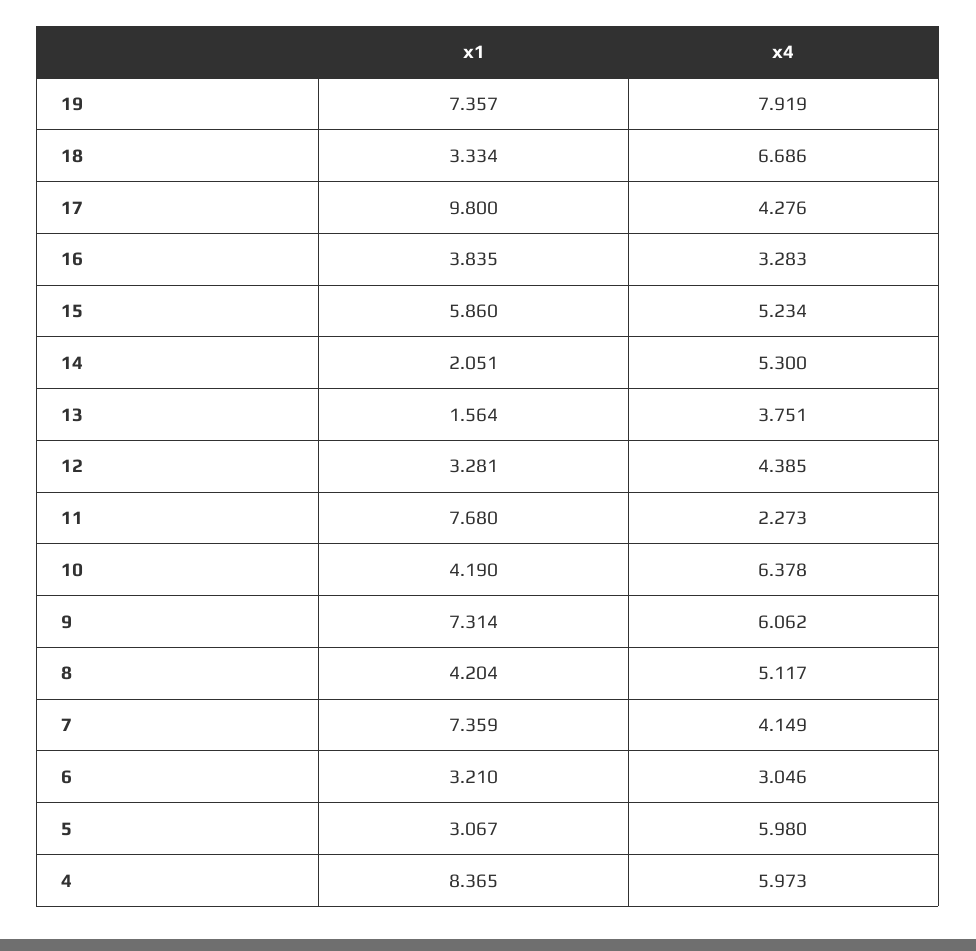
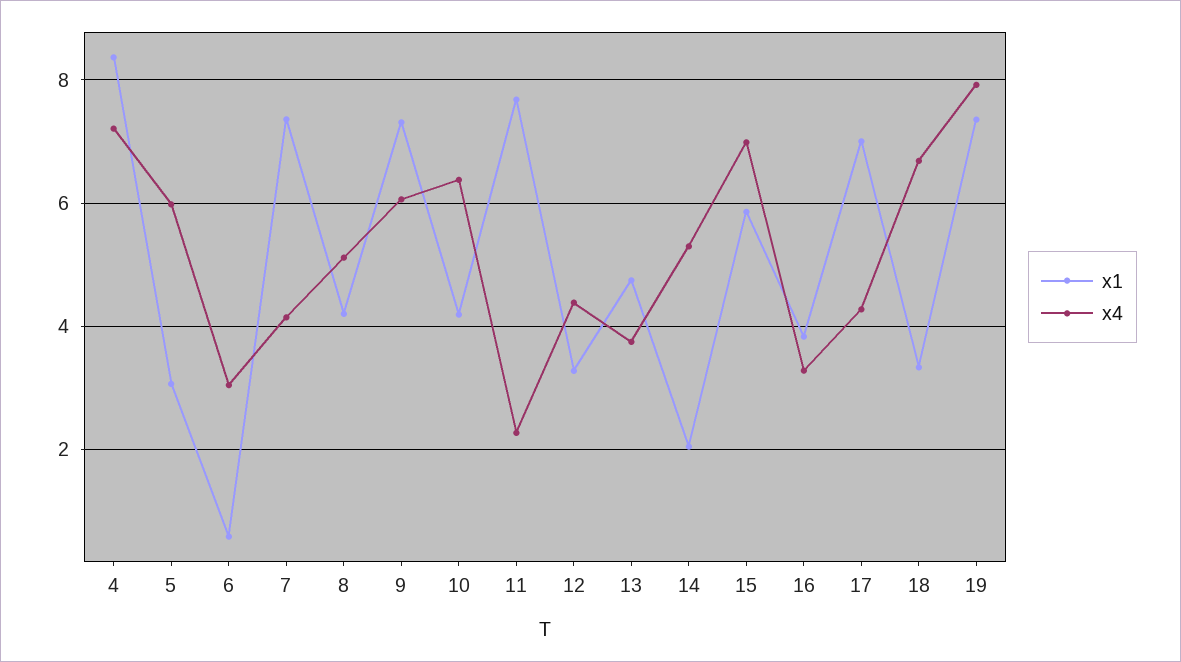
x1, 17: 9.8 -> 7
x4, 15: 5.234 -> 7
x1, 13: 1.564 -> 4.8
x1, 6: 3.21 -> 0.6
x4, 4: 5.973 -> 7.2

